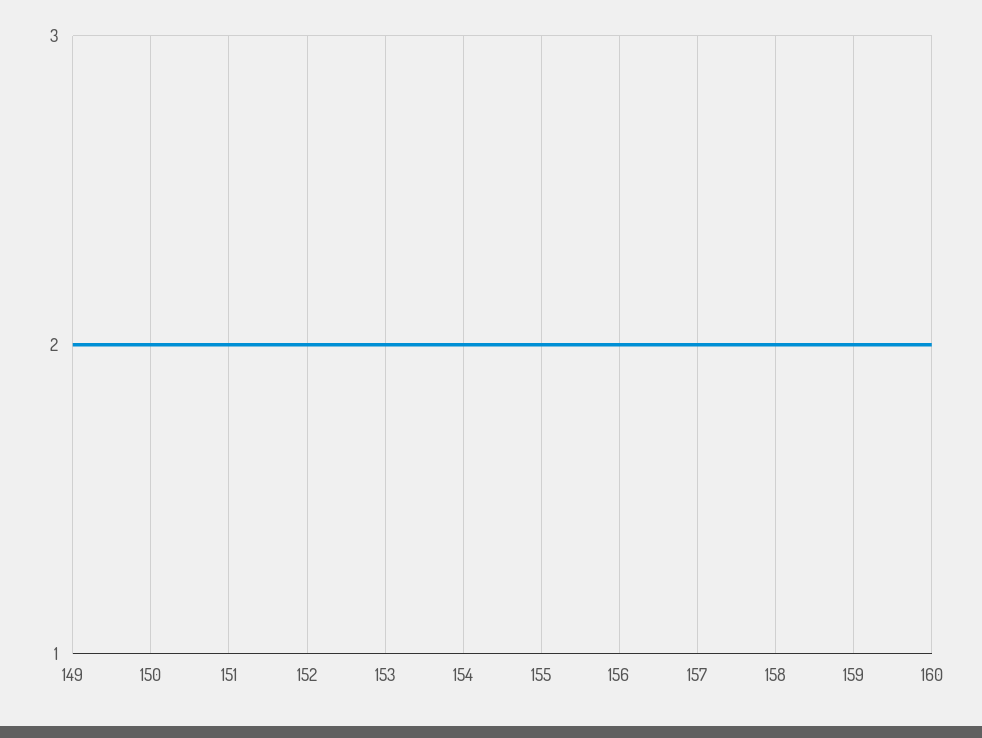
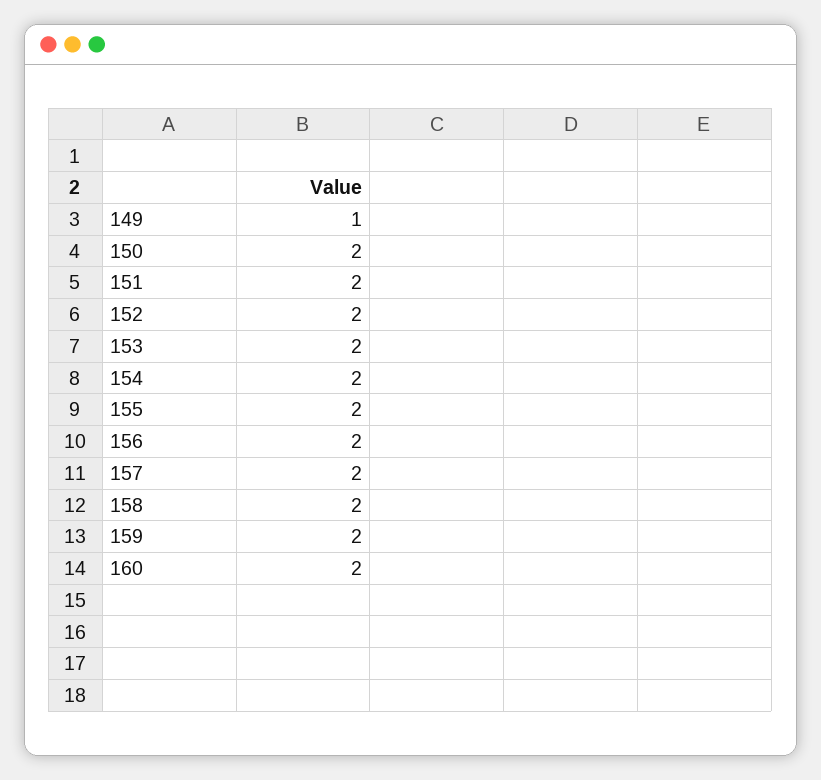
149: 2 -> 1

